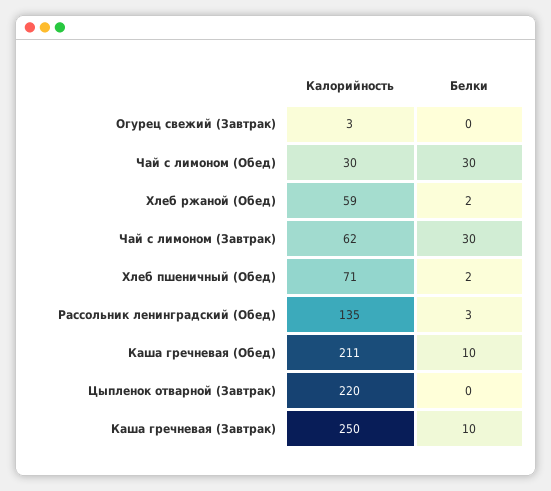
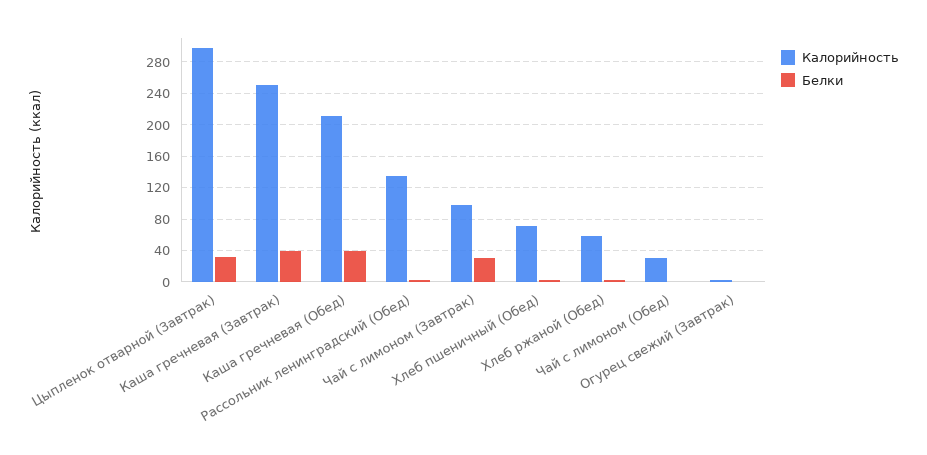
Белки, Чай с лимоном (Обед): 30 -> 0
Калорийность, Чай с лимоном (Завтрак): 62 -> 100
Белки, Каша гречневая (Обед): 10 -> 40
Калорийность, Цыпленок отварной (Завтрак): 220 -> 300
Белки, Цыпленок отварной (Завтрак): 0 -> 30
Белки, Каша гречневая (Завтрак): 10 -> 40

